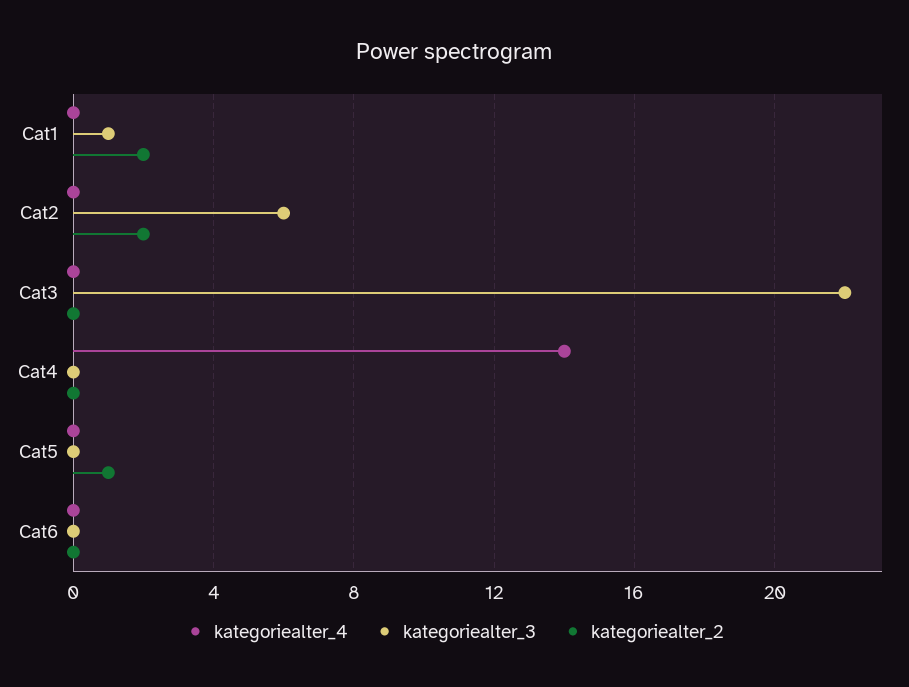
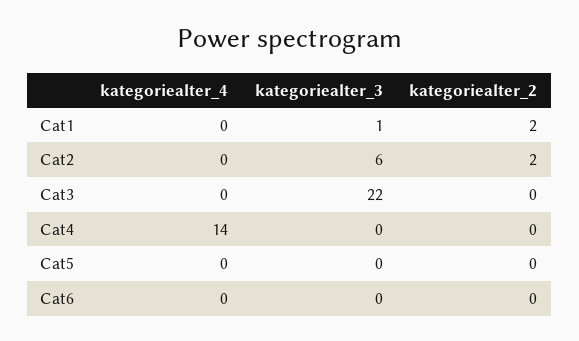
kategoriealter_2, Cat5: 1 -> 0

